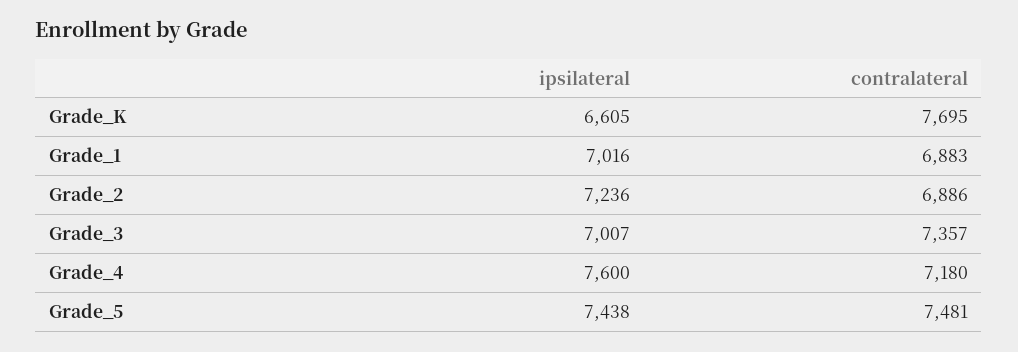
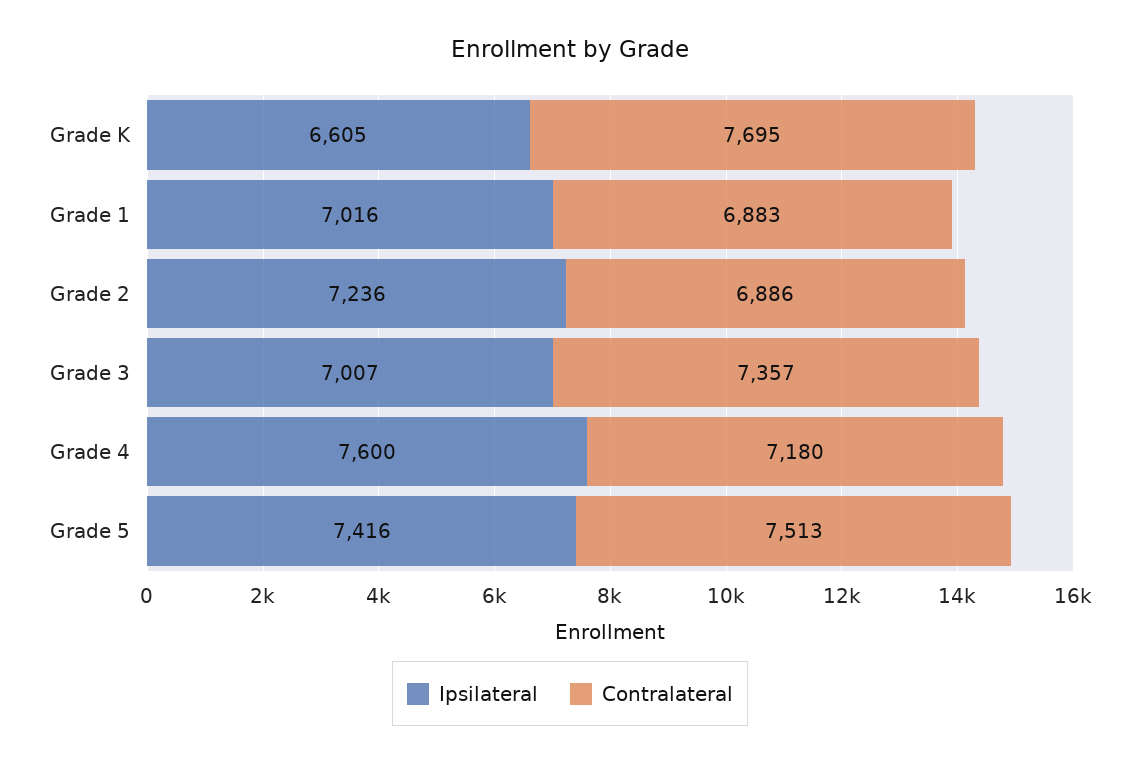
ipsilateral, Grade_5: 7438 -> 7416
contralateral, Grade_5: 7481 -> 7513

